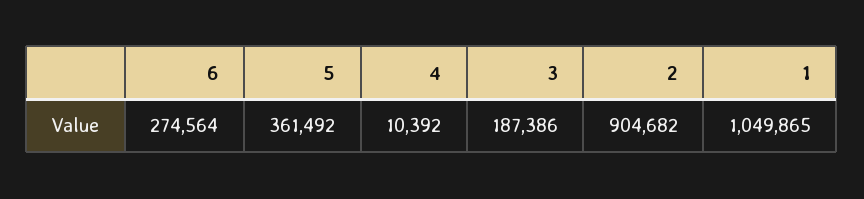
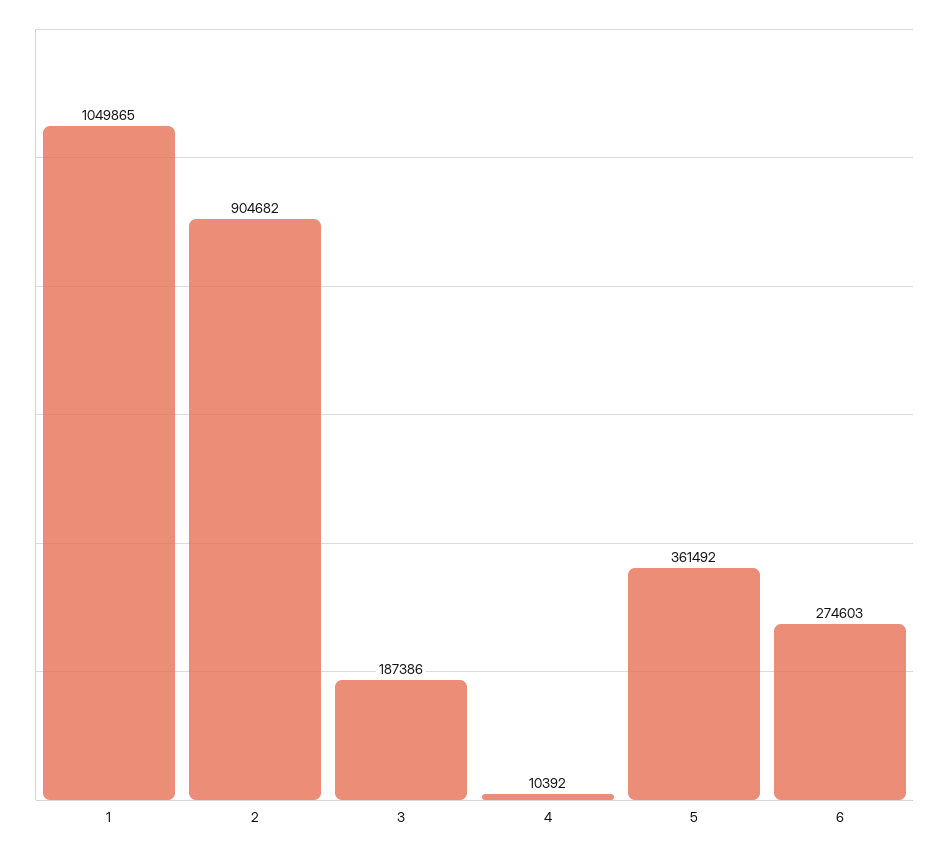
6: 274564 -> 274603

